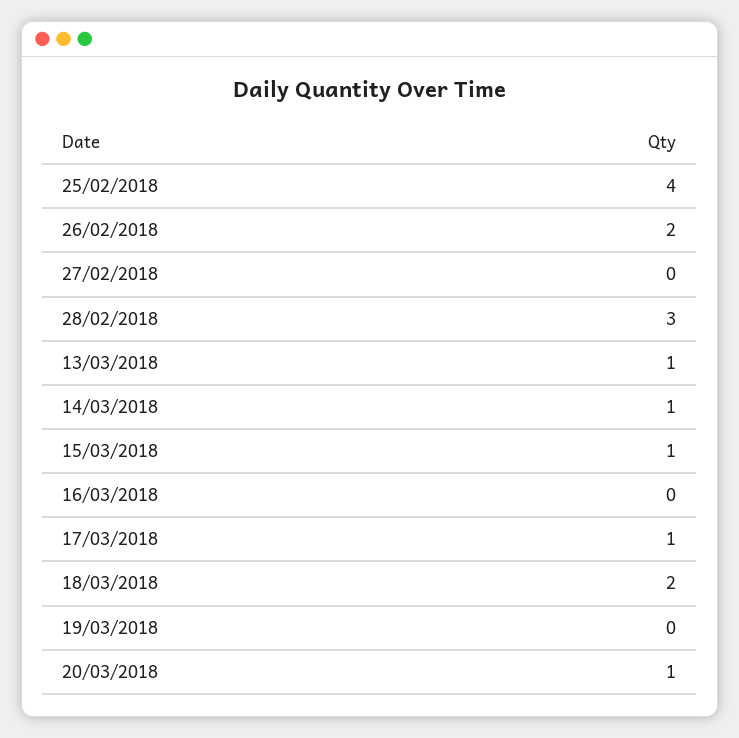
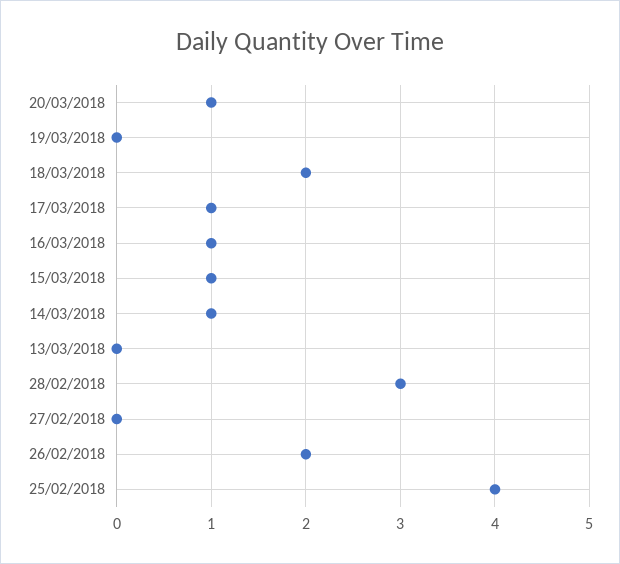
13/03/2018: 1 -> 0
16/03/2018: 0 -> 1

